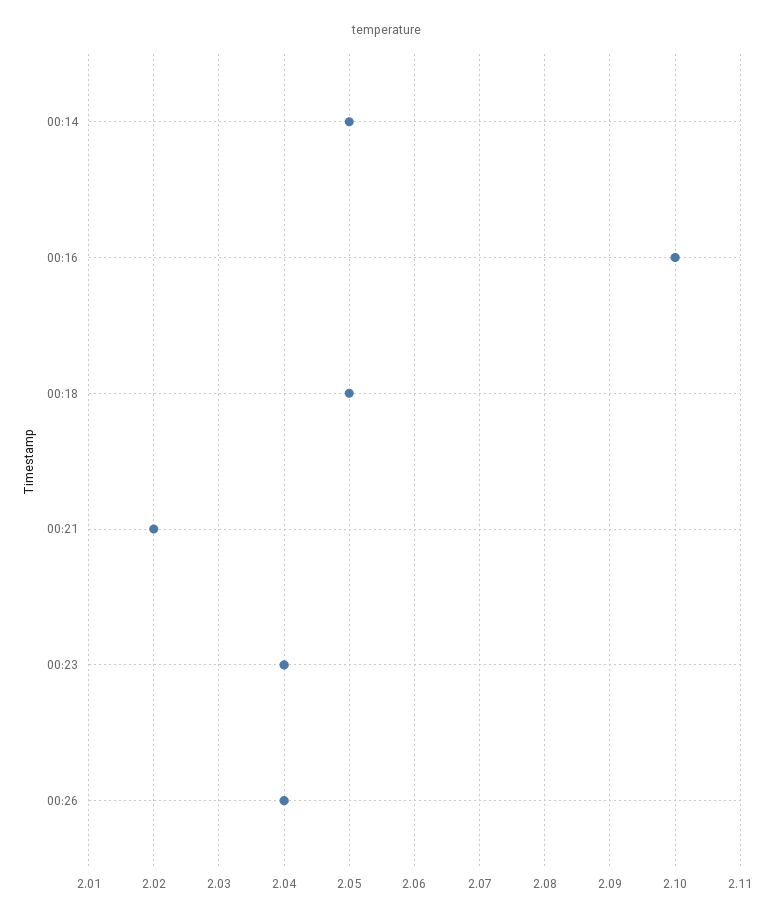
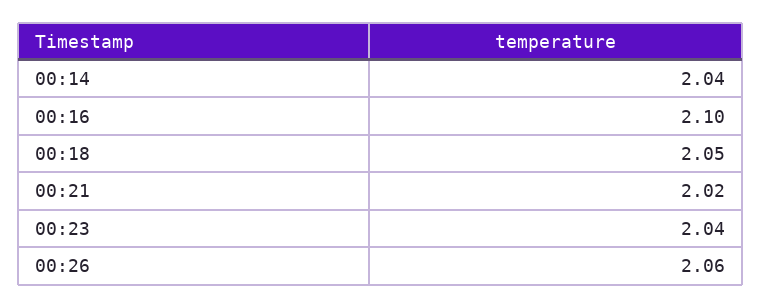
00:14: 2.05 -> 2.04
00:26: 2.04 -> 2.06

